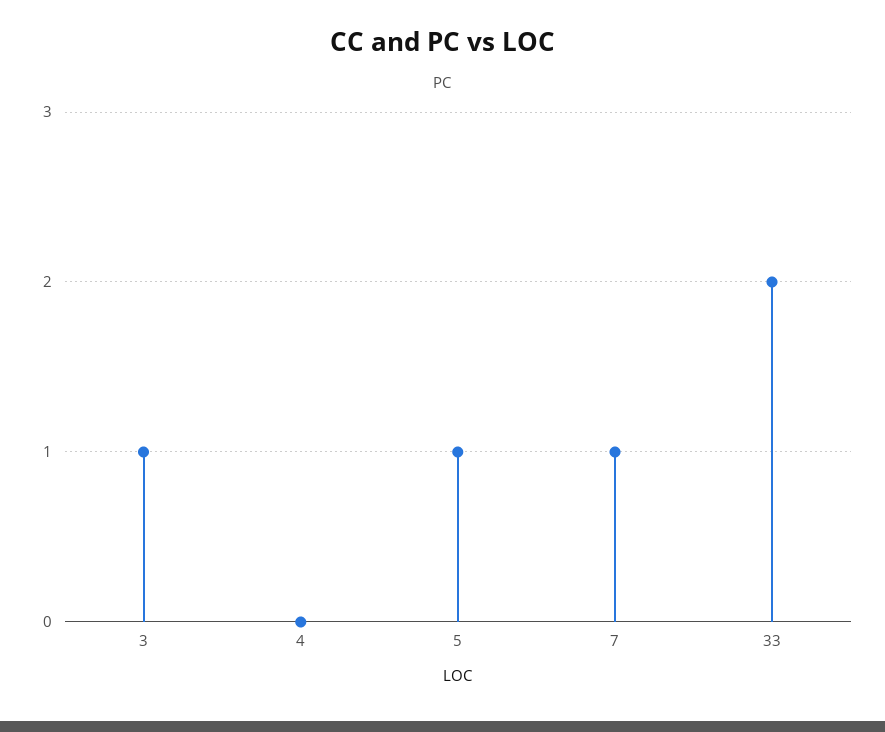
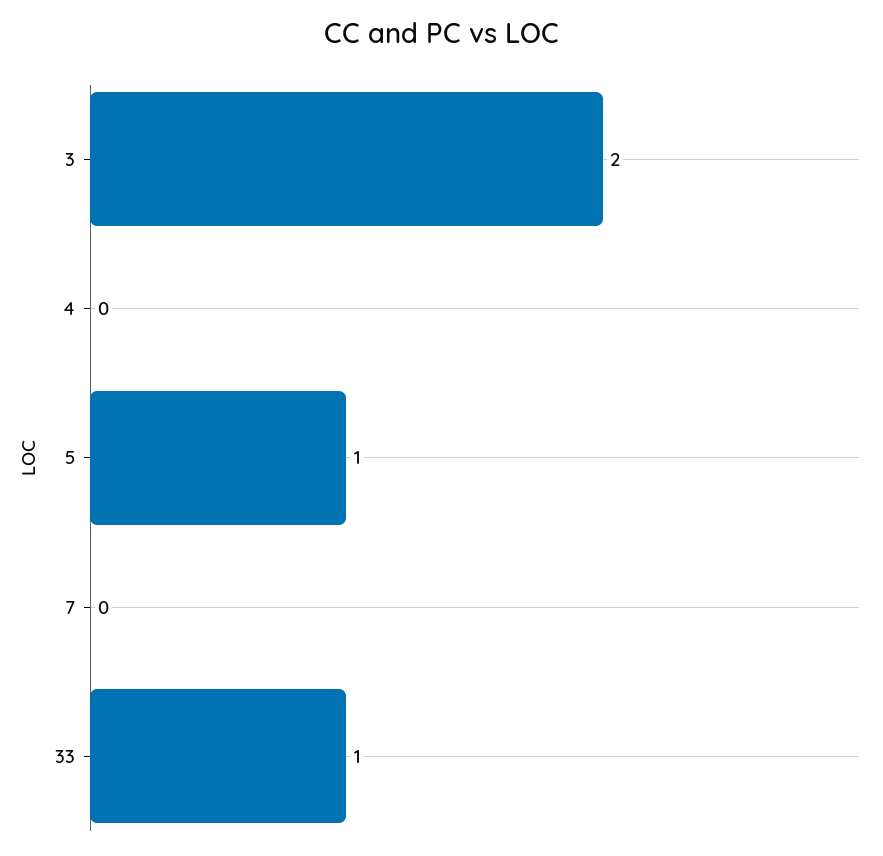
3: 1 -> 2
7: 1 -> 0
33: 2 -> 1

